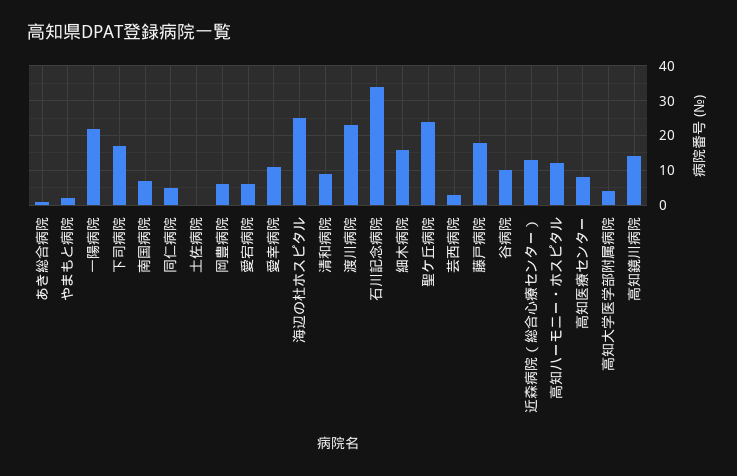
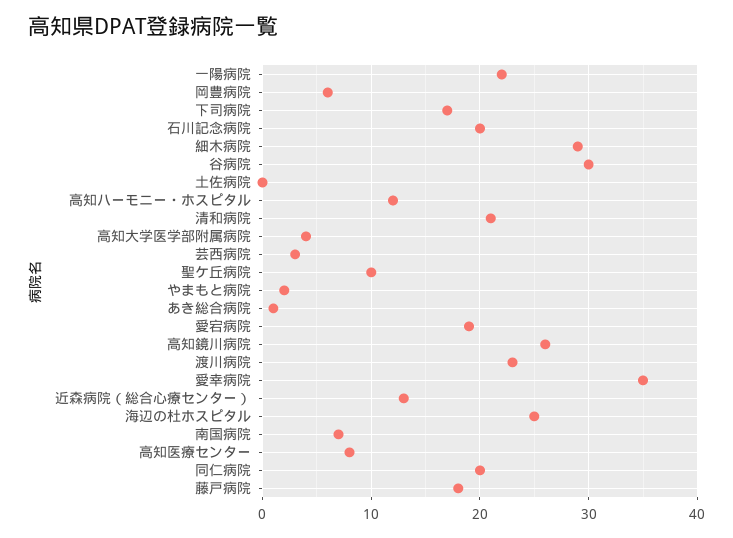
同仁病院: 5 -> 20
愛宕病院: 5 -> 19
愛幸病院: 10 -> 35
清和病院: 10 -> 21
石川記念病院: 35 -> 20
細木病院: 15 -> 29
聖ケ丘病院: 25 -> 10
谷病院: 10 -> 30
高知鏡川病院: 15 -> 26

